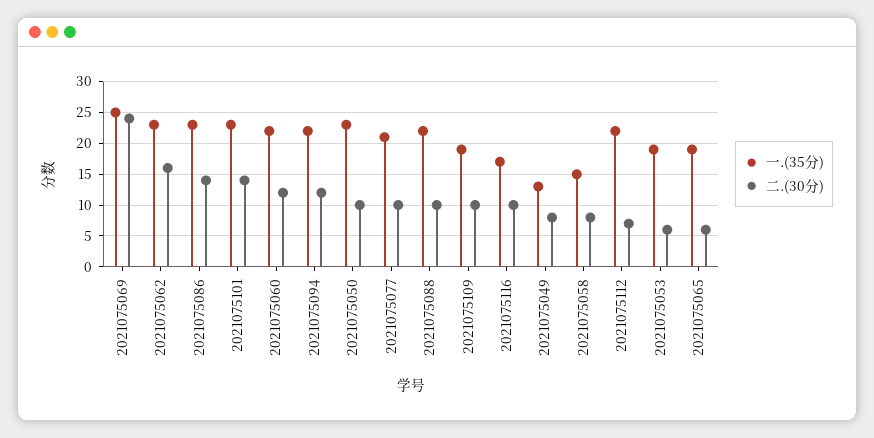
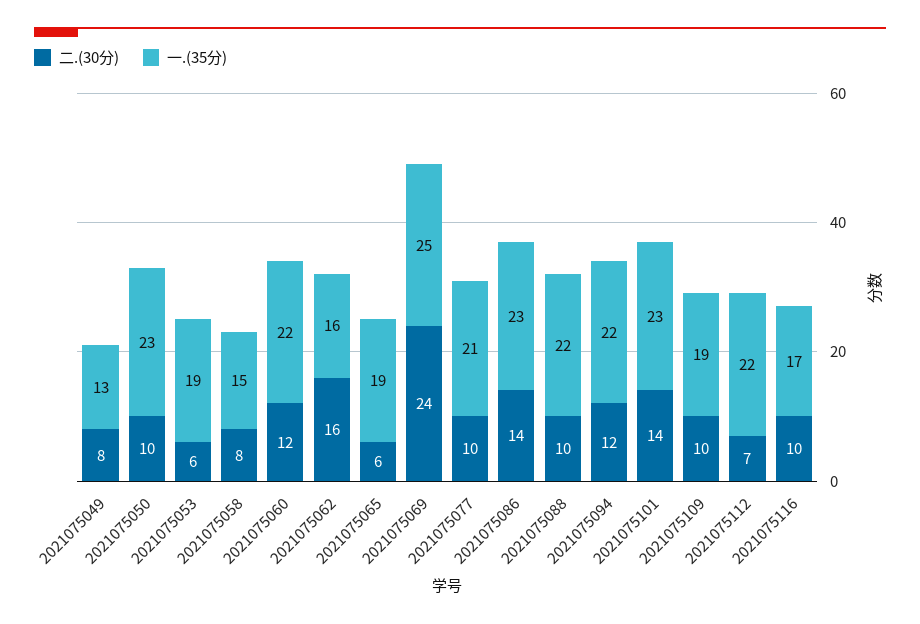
一.(35分), 2021075062: 23 -> 16

